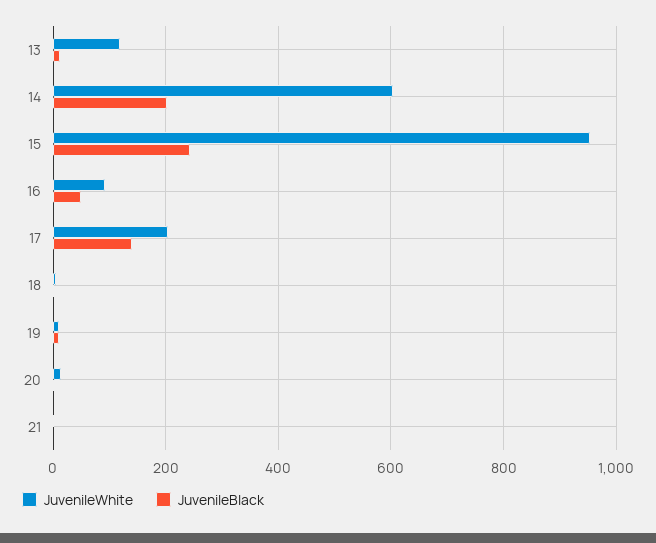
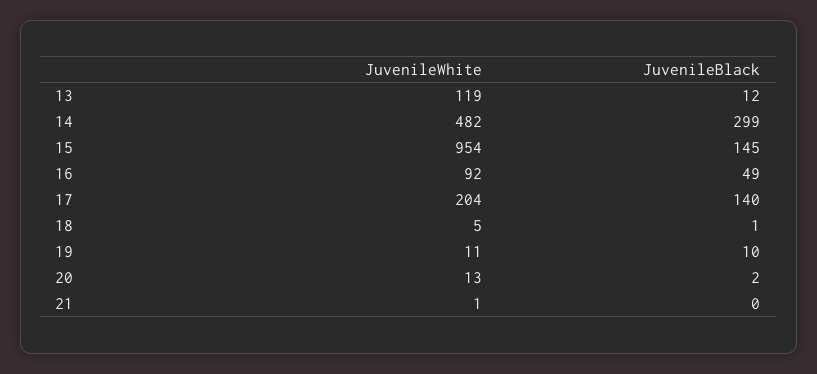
JuvenileWhite, 14: 600 -> 482
JuvenileBlack, 14: 200 -> 299
JuvenileBlack, 15: 240 -> 145

